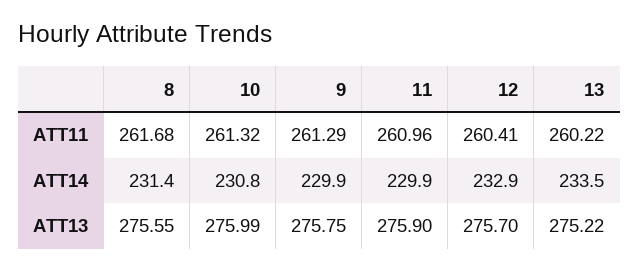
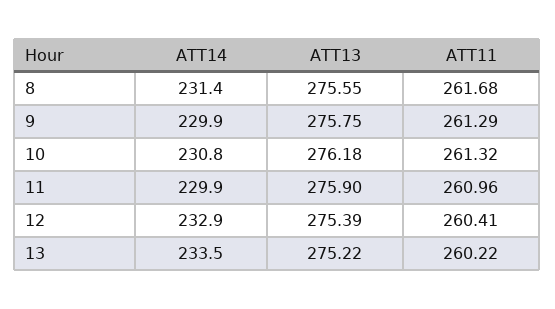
10, ATT13: 275.99 -> 276.18
12, ATT13: 275.7 -> 275.39

